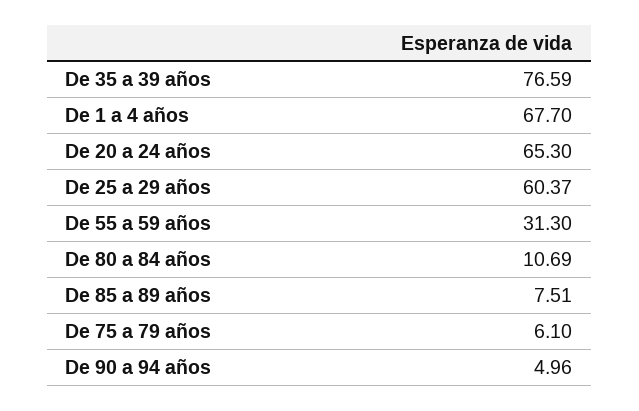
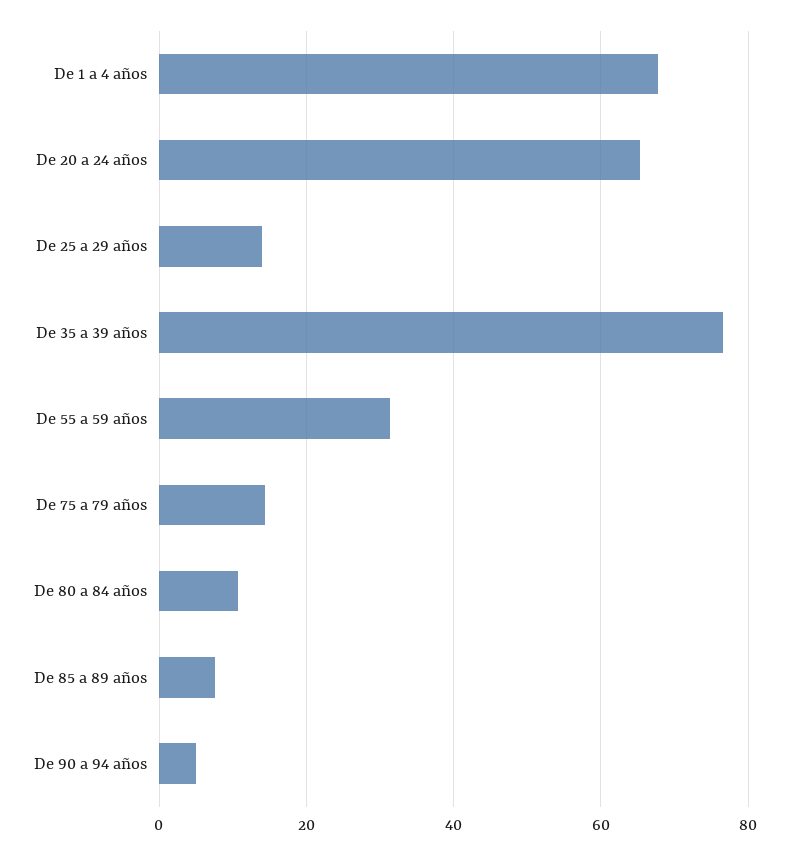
De 25 a 29 años: 60.37 -> 14
De 75 a 79 años: 6.1 -> 14

